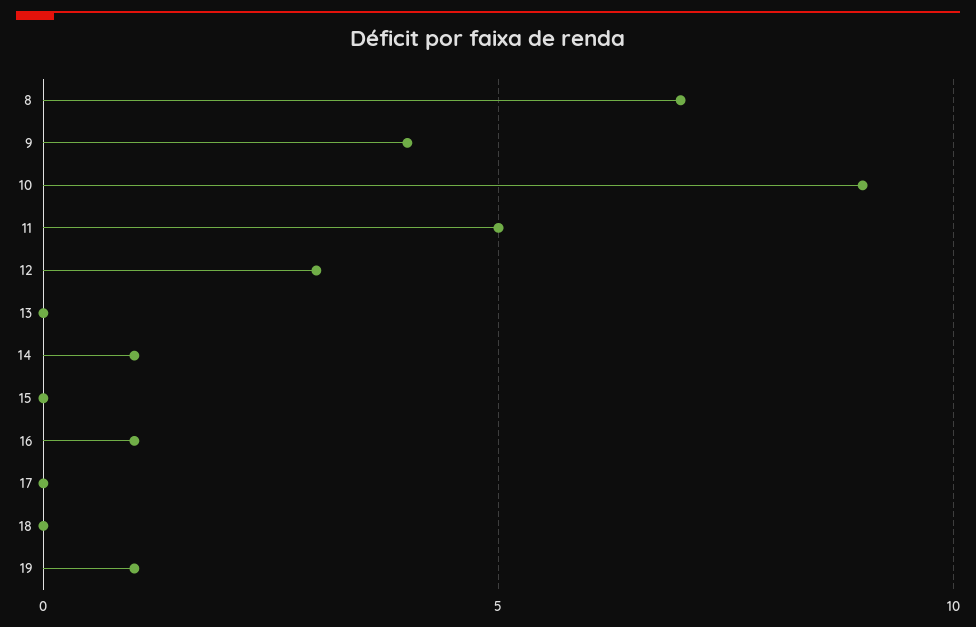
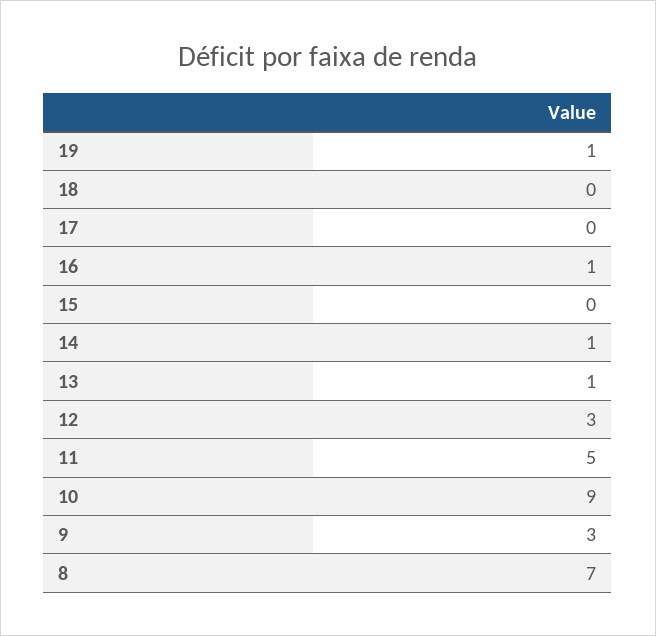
9: 4 -> 3
13: 0 -> 1

